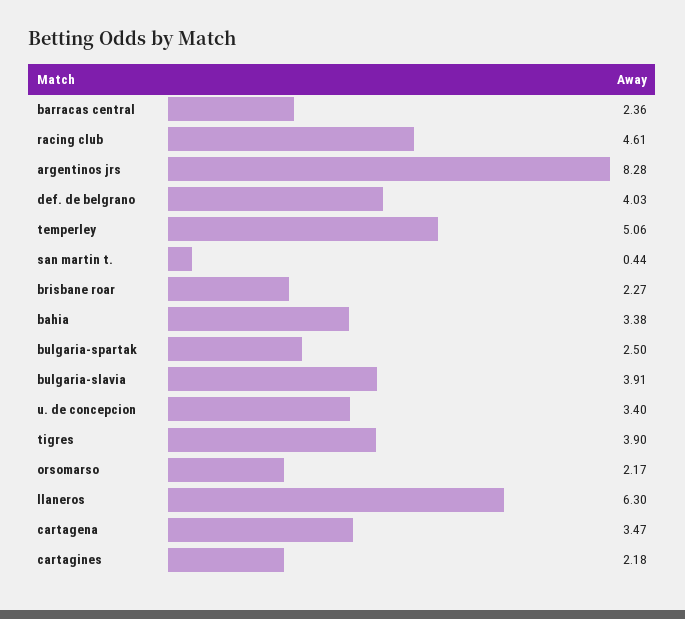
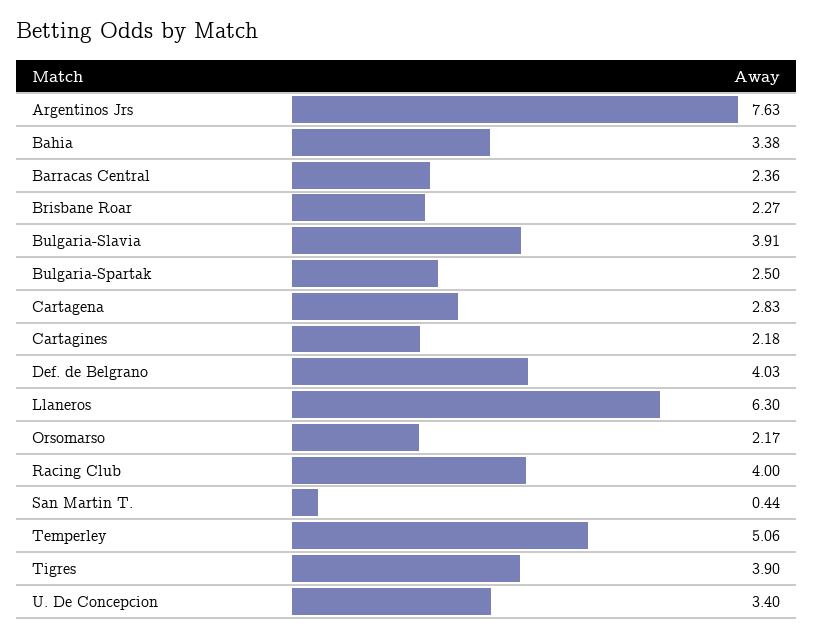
racing club: 4.61 -> 4
argentinos jrs: 8.28 -> 7.63
cartagena: 3.47 -> 2.83

